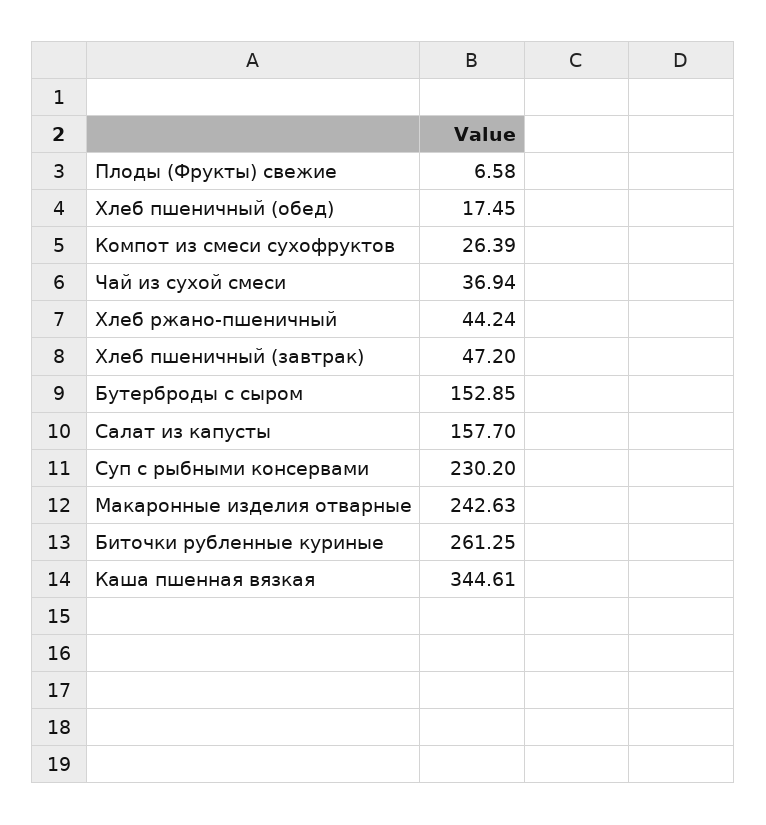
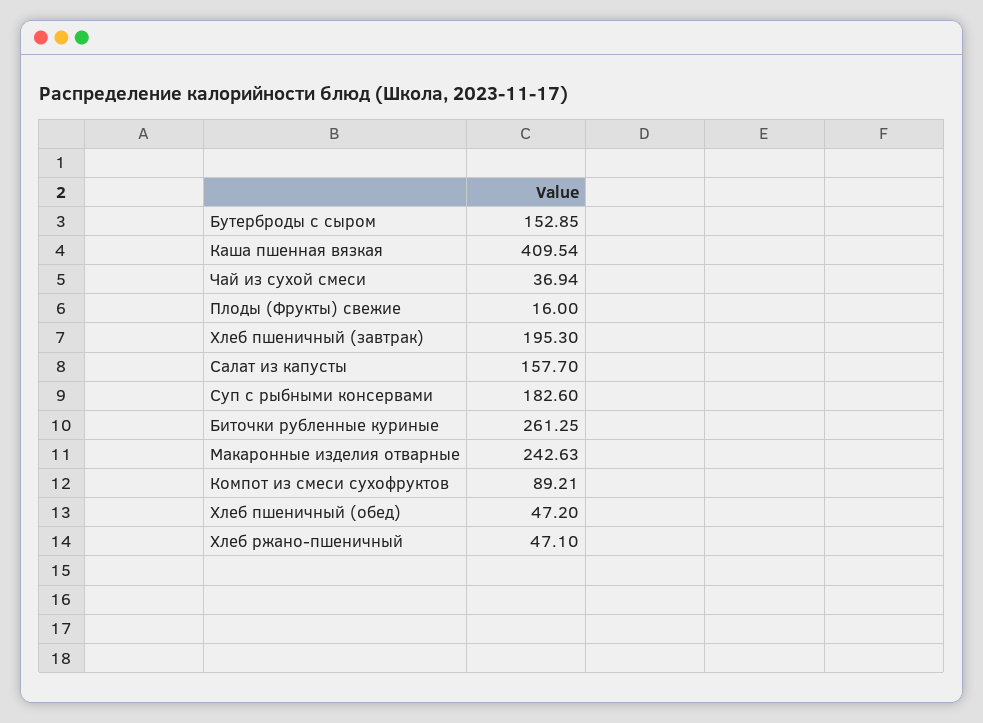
Плоды (Фрукты) свежие: 6.58 -> 16
Хлеб пшеничный (обед): 17.45 -> 47.2
Компот из смеси сухофруктов: 26.39 -> 89.21
Хлеб ржано-пшеничный: 44.24 -> 47.1
Хлеб пшеничный (завтрак): 47.2 -> 195.3
Суп с рыбными консервами: 230.2 -> 182.6
Каша пшенная вязкая: 344.61 -> 409.54

